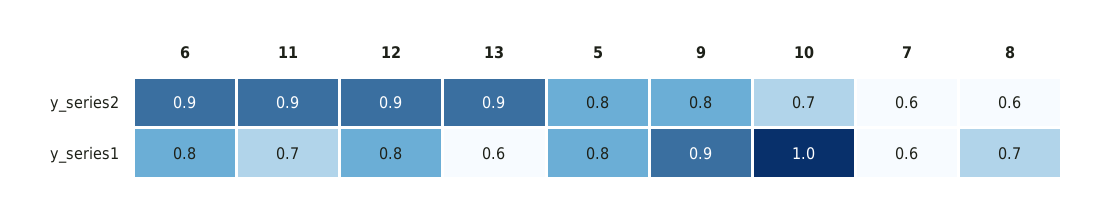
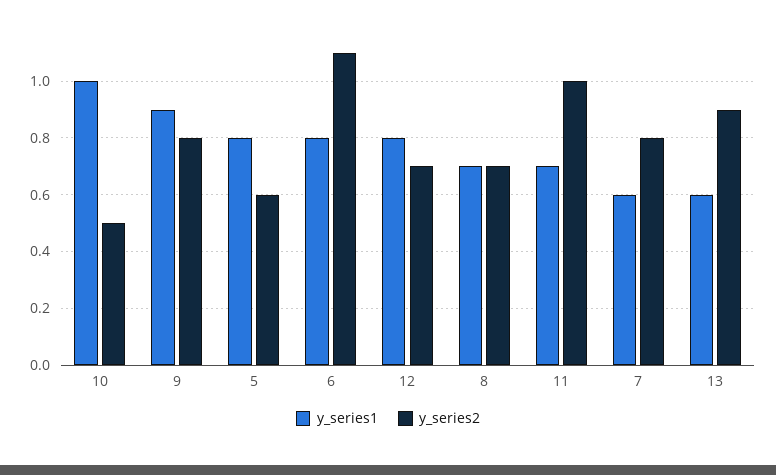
y_series2, 6: 0.9 -> 1.1
y_series2, 11: 0.9 -> 1
y_series2, 12: 0.9 -> 0.7
y_series2, 5: 0.8 -> 0.6
y_series2, 10: 0.7 -> 0.5
y_series2, 7: 0.6 -> 0.8
y_series2, 8: 0.6 -> 0.7

